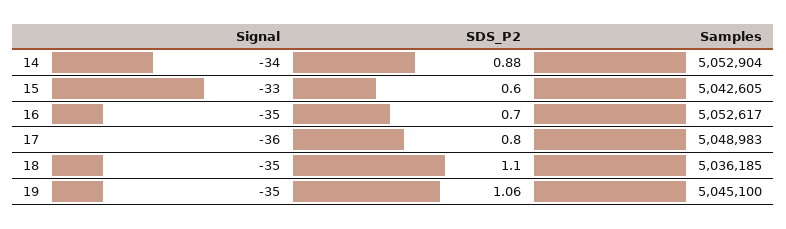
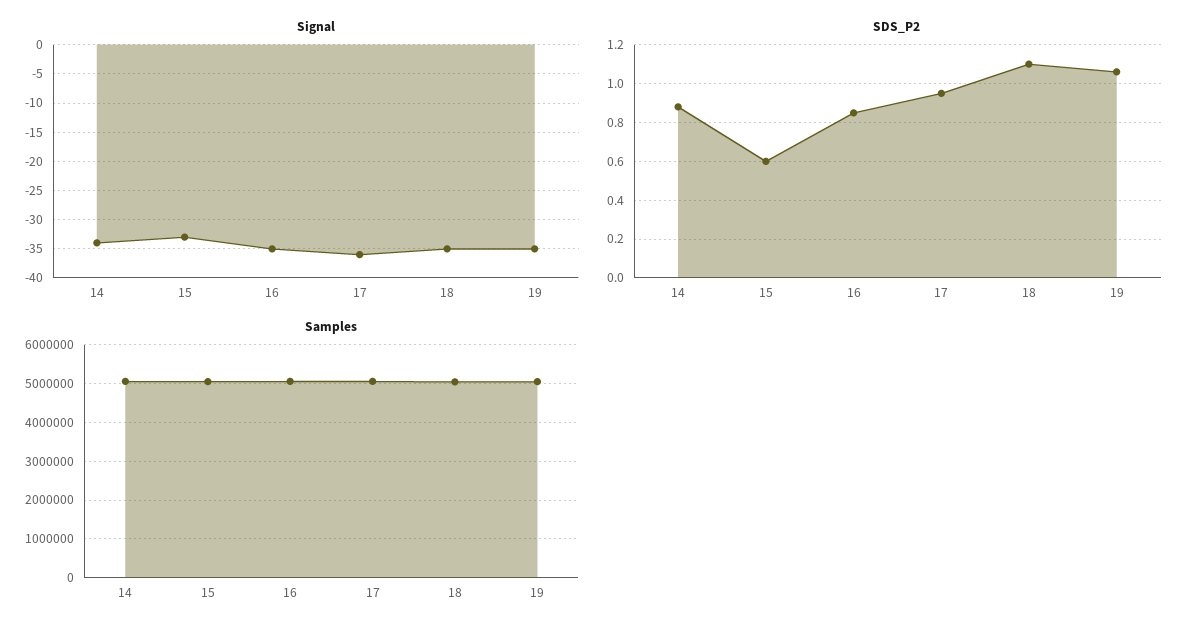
SDS_P2, 16: 0.7 -> 0.85
SDS_P2, 17: 0.8 -> 0.95

